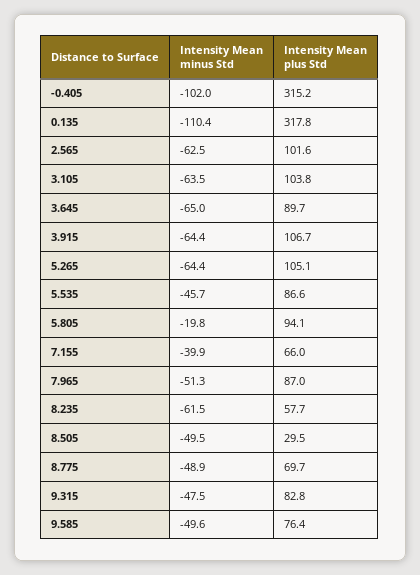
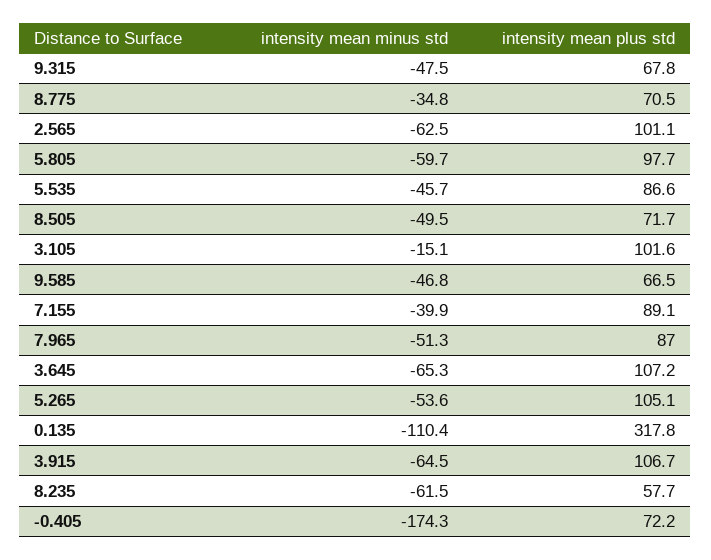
Intensity Mean minus Std, -0.405: -102 -> -174.3
Intensity Mean plus Std, -0.405: 315.2 -> 72.2
Intensity Mean plus Std, 2.565: 101.6 -> 101.1
Intensity Mean minus Std, 3.105: -63.5 -> -15.1
Intensity Mean plus Std, 3.105: 103.8 -> 101.6
Intensity Mean minus Std, 3.645: -65 -> -65.3
Intensity Mean plus Std, 3.645: 89.7 -> 107.2
Intensity Mean minus Std, 3.915: -64.4 -> -64.5
Intensity Mean minus Std, 5.265: -64.4 -> -53.6
Intensity Mean minus Std, 5.805: -19.8 -> -59.7
Intensity Mean plus Std, 5.805: 94.1 -> 97.7
Intensity Mean plus Std, 7.155: 66 -> 89.1
Intensity Mean plus Std, 8.505: 29.5 -> 71.7
Intensity Mean minus Std, 8.775: -48.9 -> -34.8
Intensity Mean plus Std, 8.775: 69.7 -> 70.5
Intensity Mean plus Std, 9.315: 82.8 -> 67.8
Intensity Mean minus Std, 9.585: -49.6 -> -46.8
Intensity Mean plus Std, 9.585: 76.4 -> 66.5

